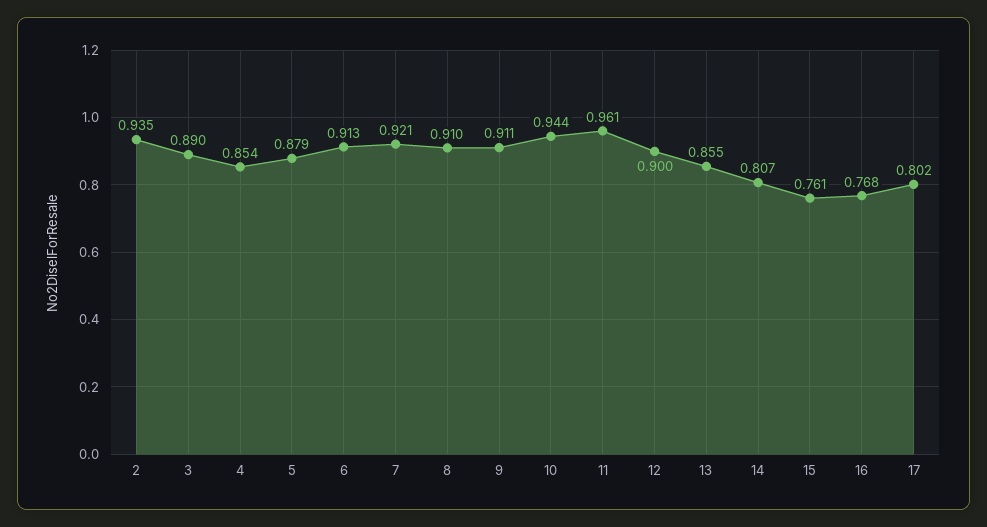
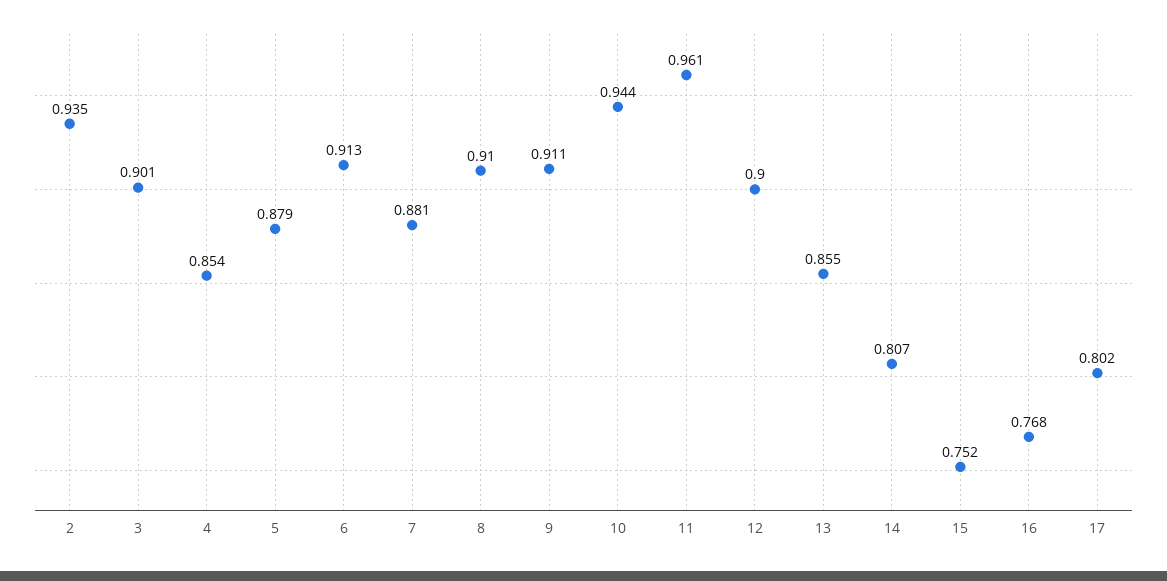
3: 0.89 -> 0.901
7: 0.921 -> 0.881
15: 0.761 -> 0.752

